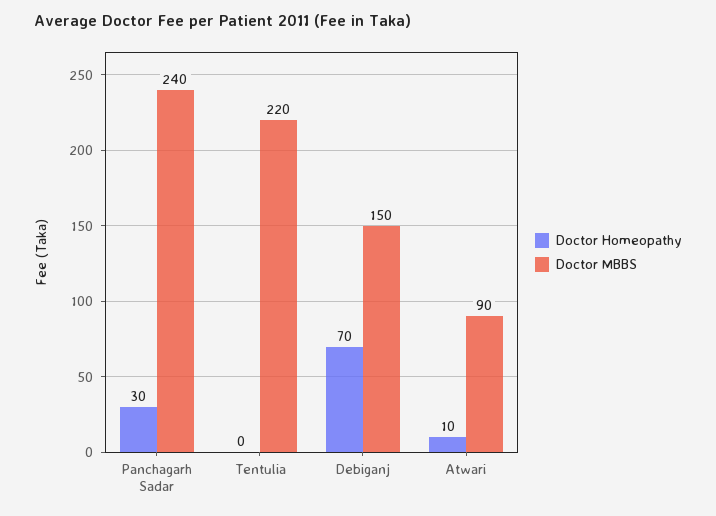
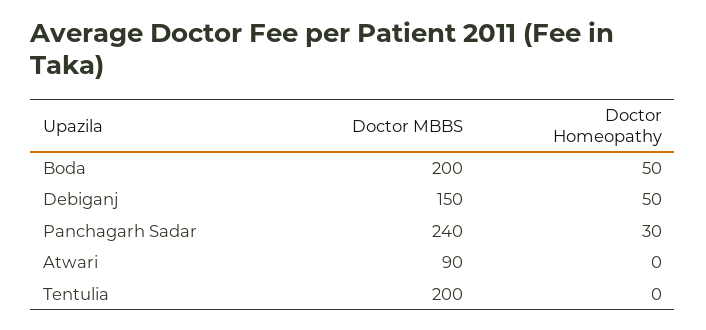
Doctor MBBS, Tentulia: 220 -> 200
Doctor Homeopathy, Debiganj: 70 -> 50
Doctor Homeopathy, Atwari: 10 -> 0
Doctor MBBS, Boda: none -> 200
Doctor Homeopathy, Boda: none -> 50

